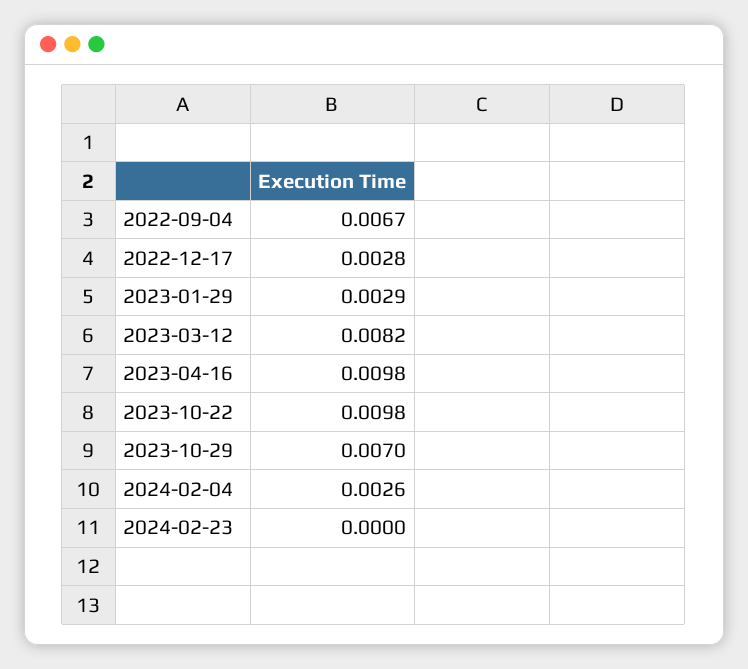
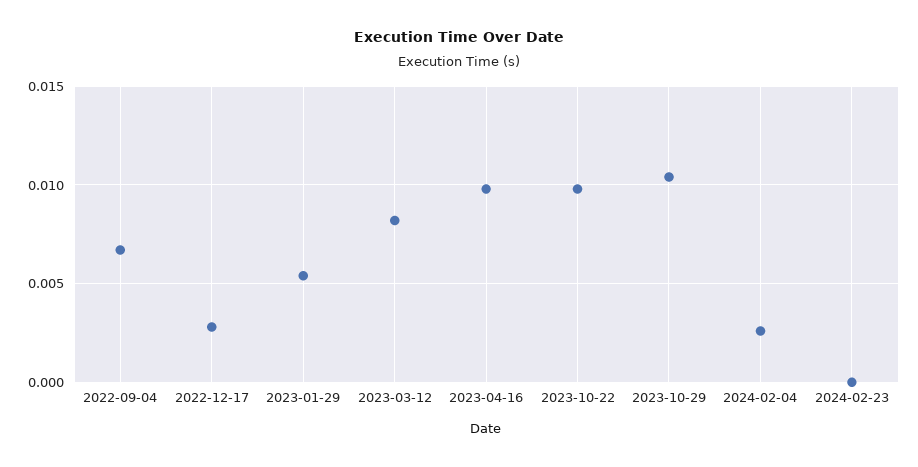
2023-01-29: 0.0029 -> 0.0055
2023-10-29: 0.007 -> 0.0105

